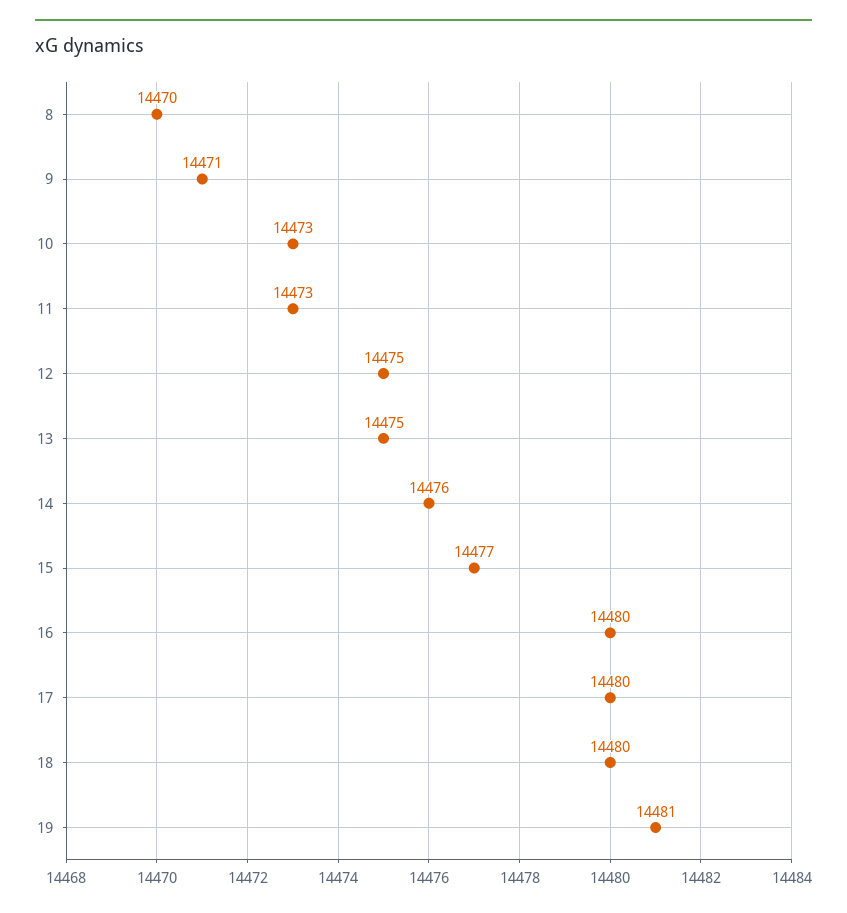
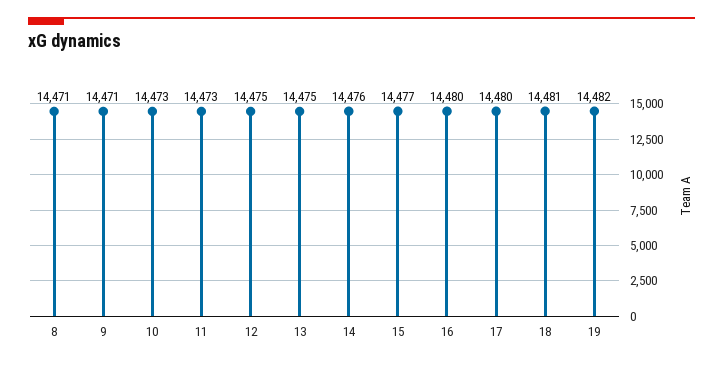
8: 14470 -> 14471
18: 14480 -> 14481
19: 14481 -> 14482

